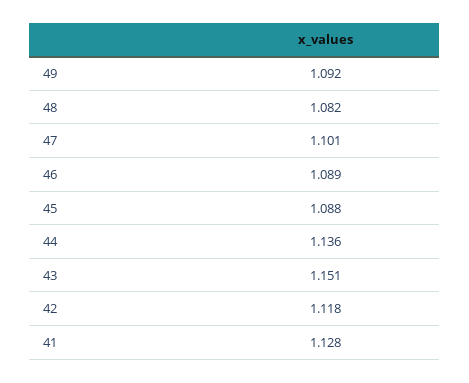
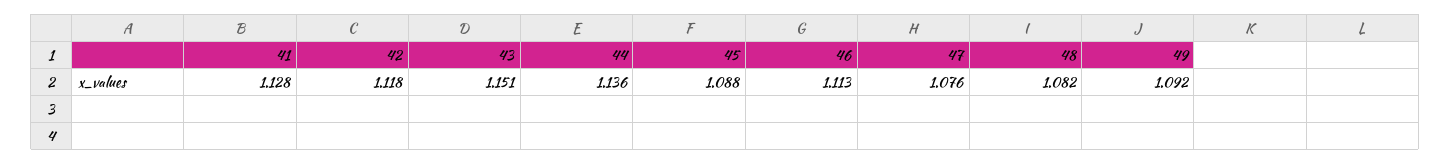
47: 1.101 -> 1.076
46: 1.089 -> 1.113

